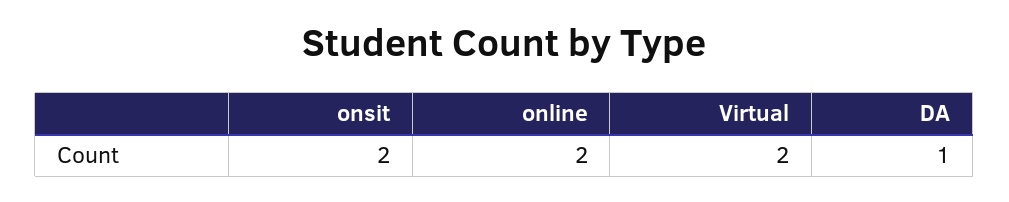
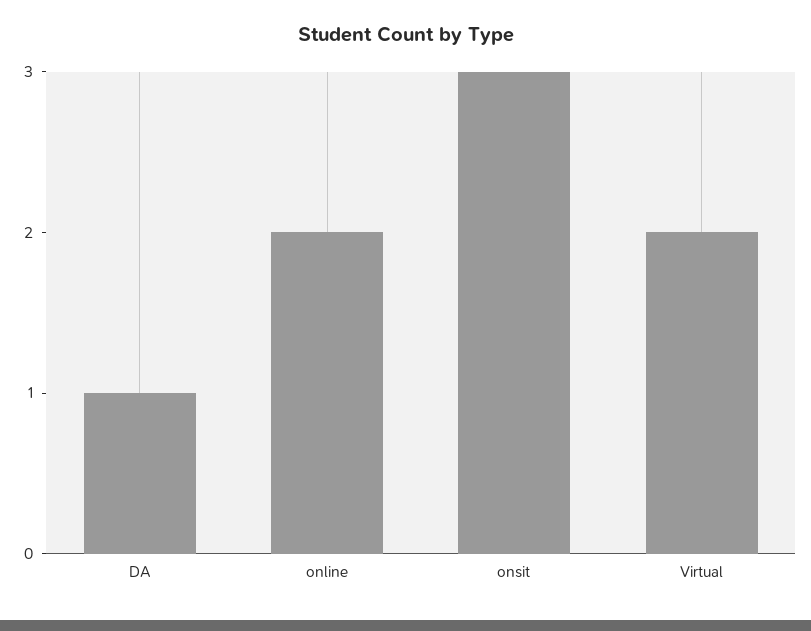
onsit: 2 -> 3

